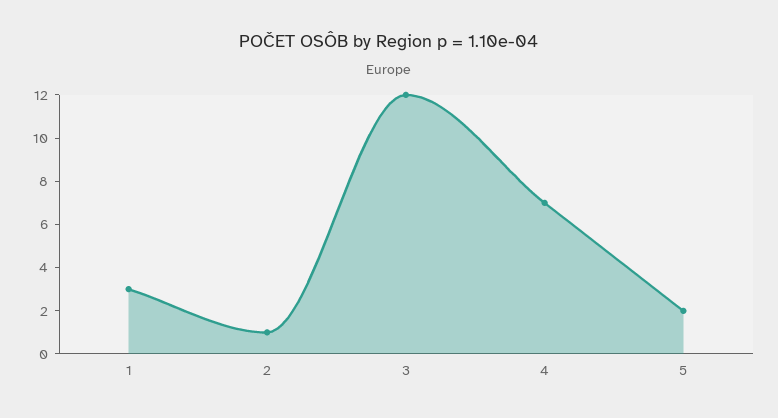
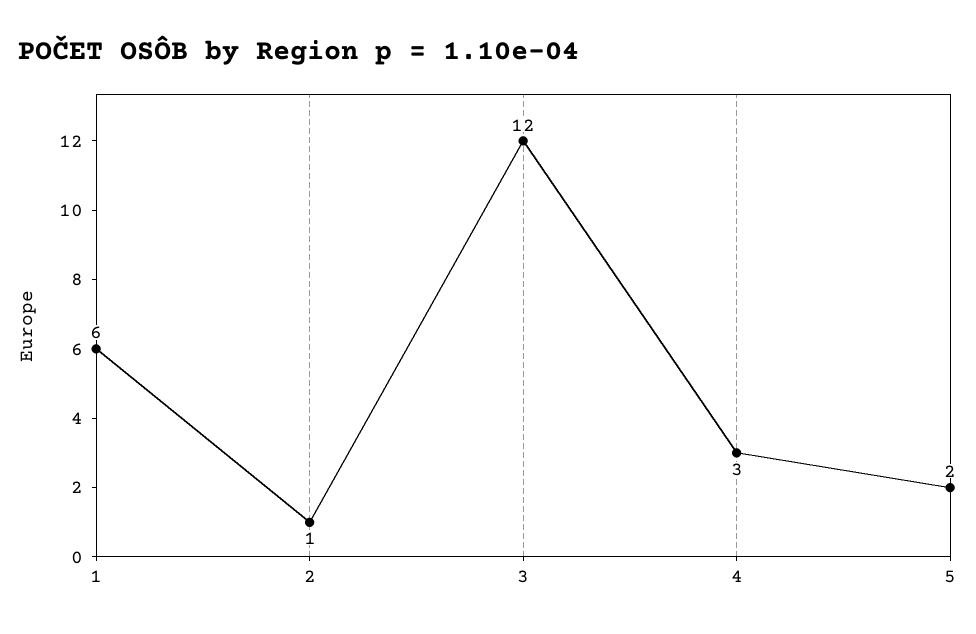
1: 3 -> 6
4: 7 -> 3

